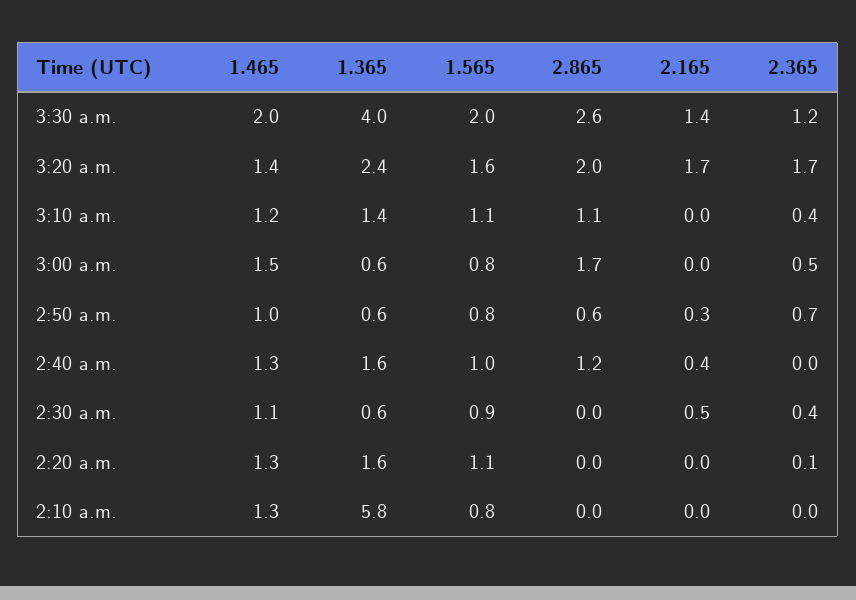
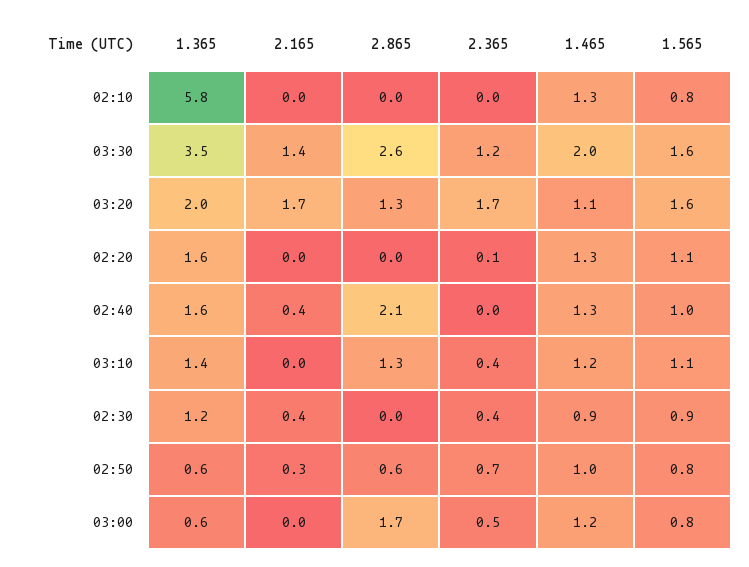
1.365, 3:30 a.m.: 4 -> 3.5
1.565, 3:30 a.m.: 2 -> 1.6
1.465, 3:20 a.m.: 1.4 -> 1.1
1.365, 3:20 a.m.: 2.4 -> 2
2.865, 3:20 a.m.: 2 -> 1.3
2.865, 3:10 a.m.: 1.1 -> 1.3
1.465, 3:00 a.m.: 1.5 -> 1.2
2.865, 2:40 a.m.: 1.2 -> 2.1
1.465, 2:30 a.m.: 1.1 -> 0.9
1.365, 2:30 a.m.: 0.6 -> 1.2
2.165, 2:30 a.m.: 0.5 -> 0.4

